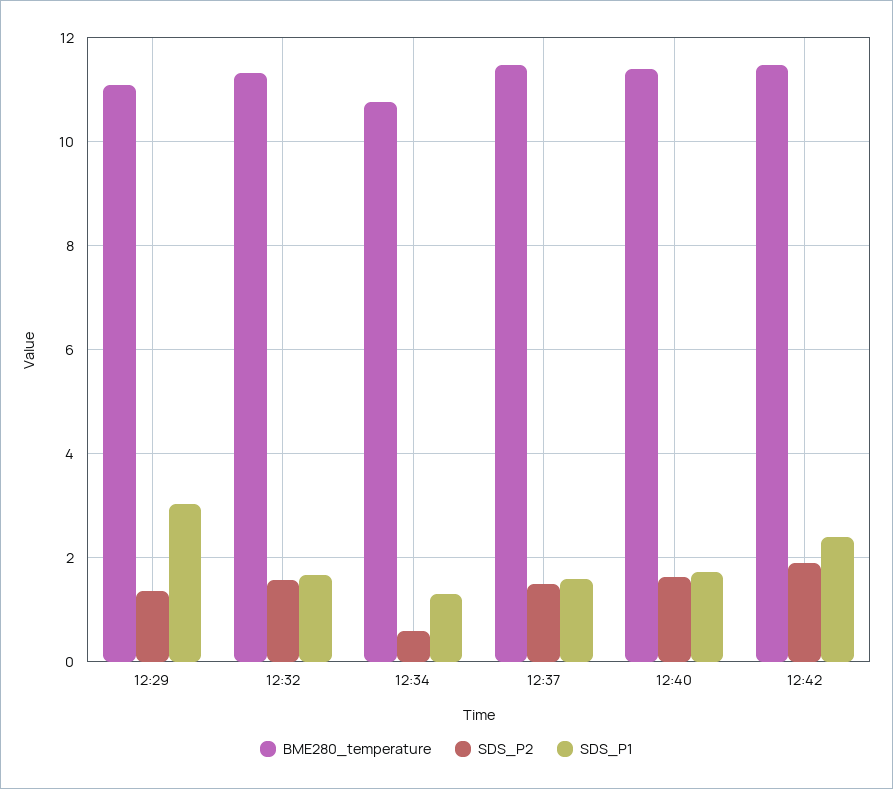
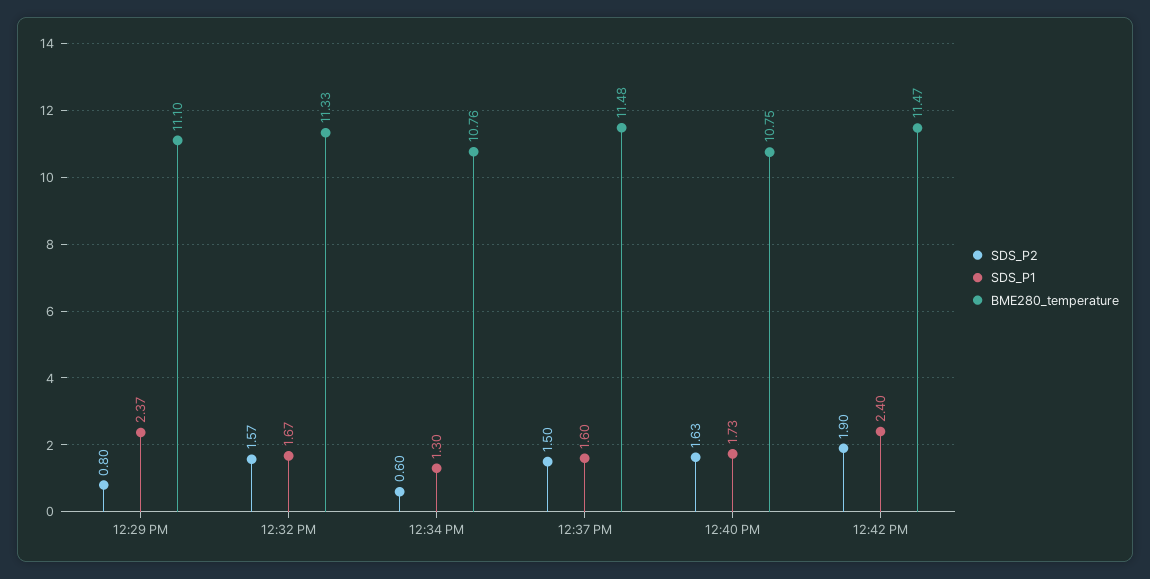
SDS_P2, 12:29: 1.4 -> 0.8
SDS_P1, 12:29: 3 -> 2.37
BME280_temperature, 12:40: 11.4 -> 10.75

